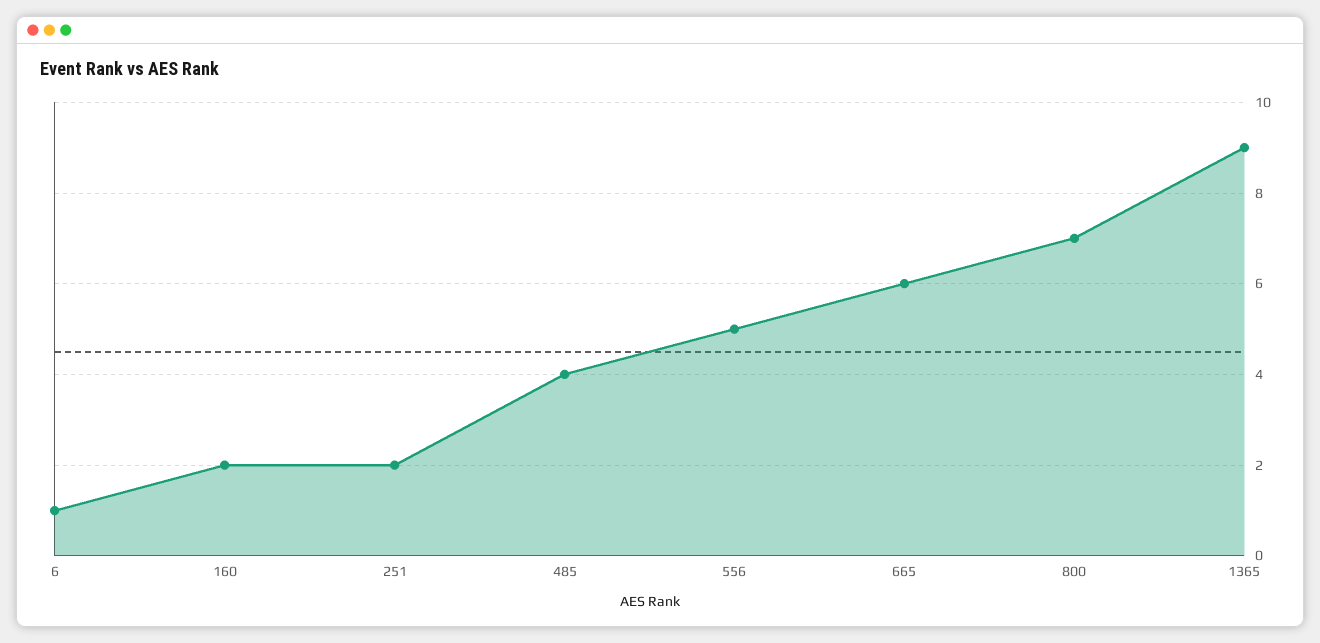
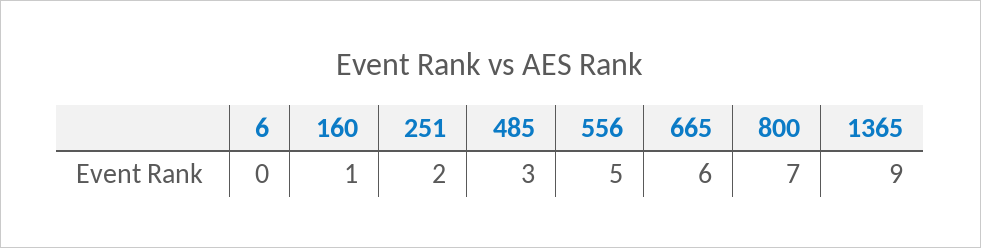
6: 1 -> 0
160: 2 -> 1
485: 4 -> 3

